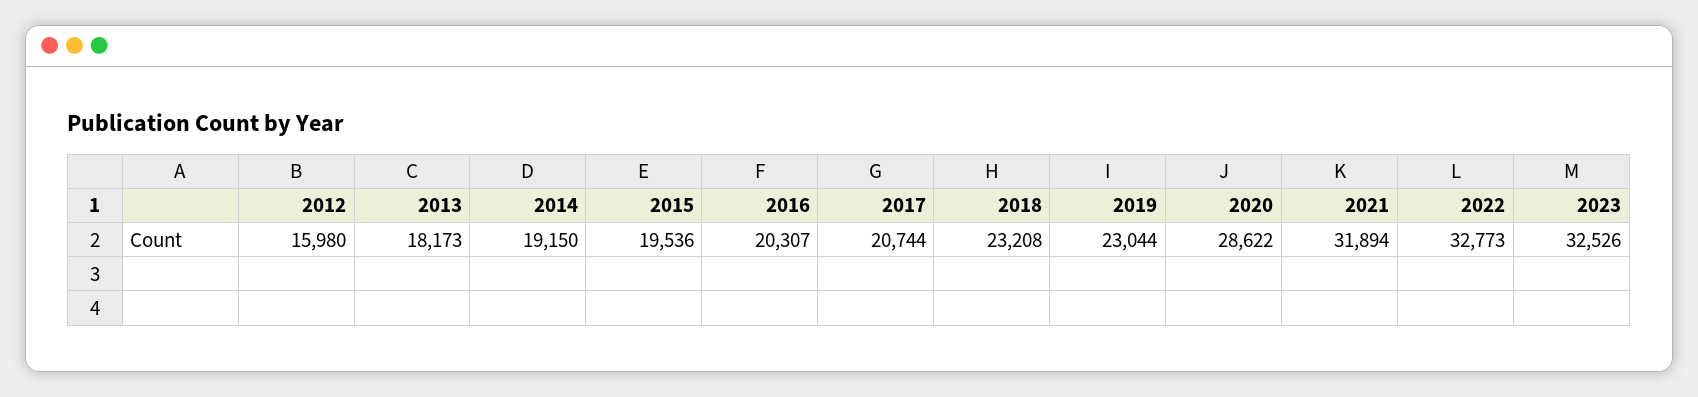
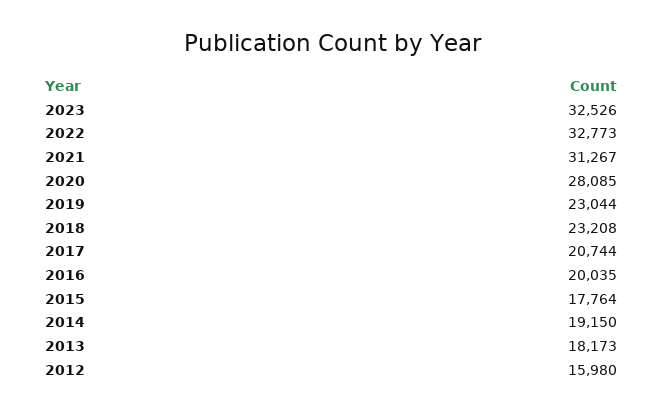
2015: 19536 -> 17764
2016: 20307 -> 20035
2020: 28622 -> 28085
2021: 31894 -> 31267

